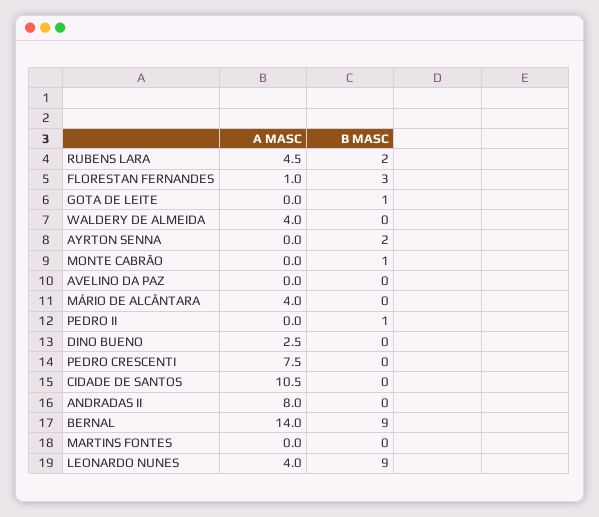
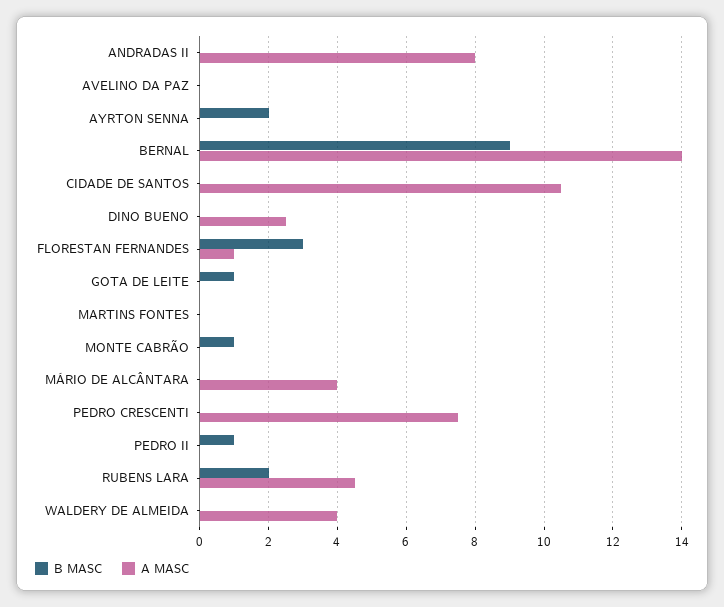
A MASC, LEONARDO NUNES: 4 -> none
B MASC, LEONARDO NUNES: 9 -> none

